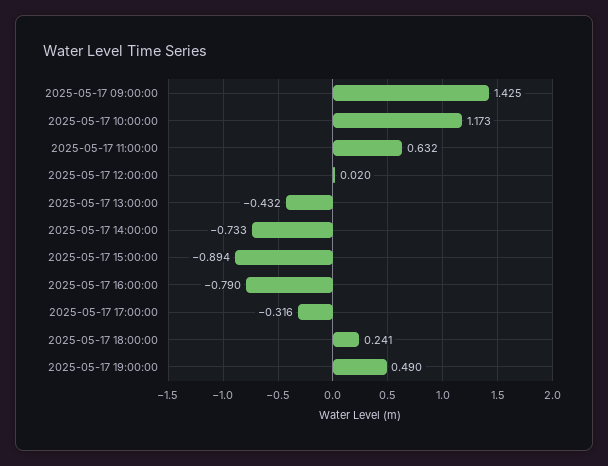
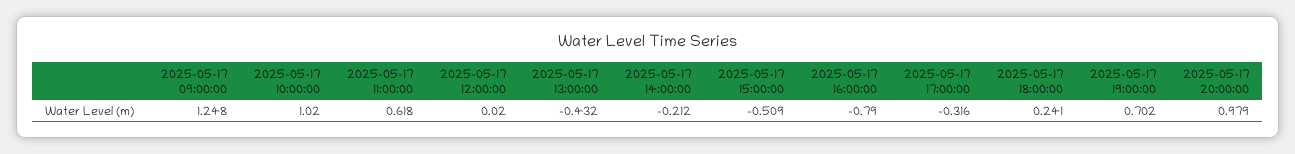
2025-05-17 09:00:00: 1.425 -> 1.248
2025-05-17 10:00:00: 1.173 -> 1.02
2025-05-17 11:00:00: 0.632 -> 0.618
2025-05-17 14:00:00: -0.733 -> -0.212
2025-05-17 15:00:00: -0.894 -> -0.509
2025-05-17 19:00:00: 0.49 -> 0.702
2025-05-17 20:00:00: none -> 0.979

